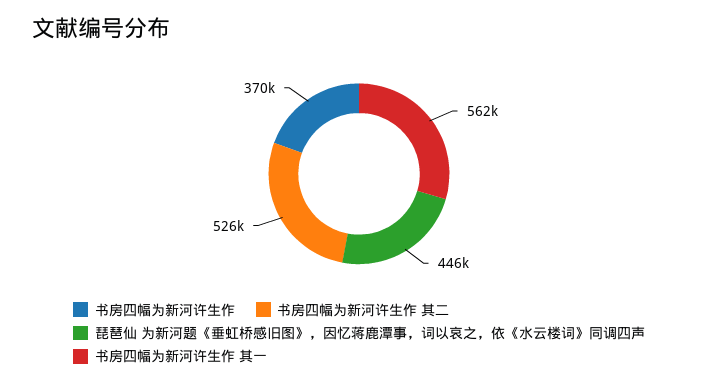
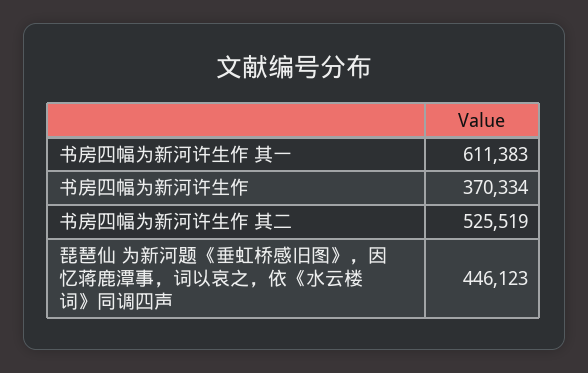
书房四幅为新河许生作 其一: 562000 -> 611383

